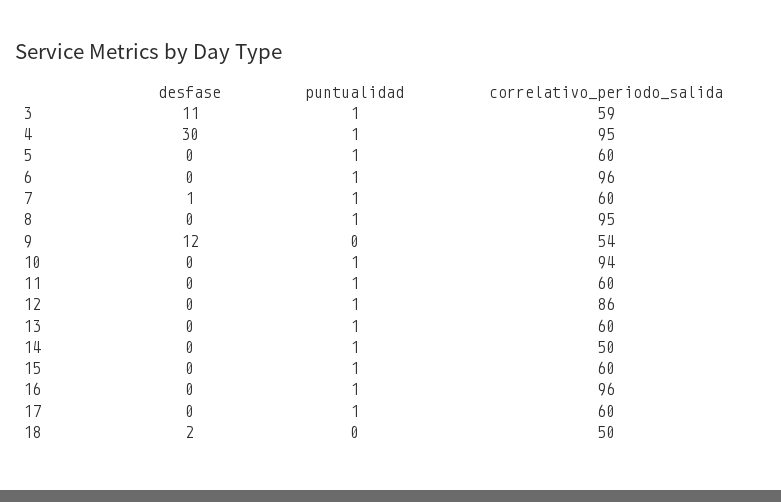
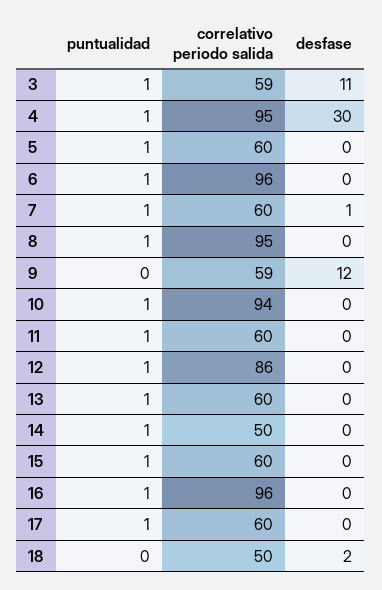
correlativo_periodo_salida, 9: 54 -> 59

